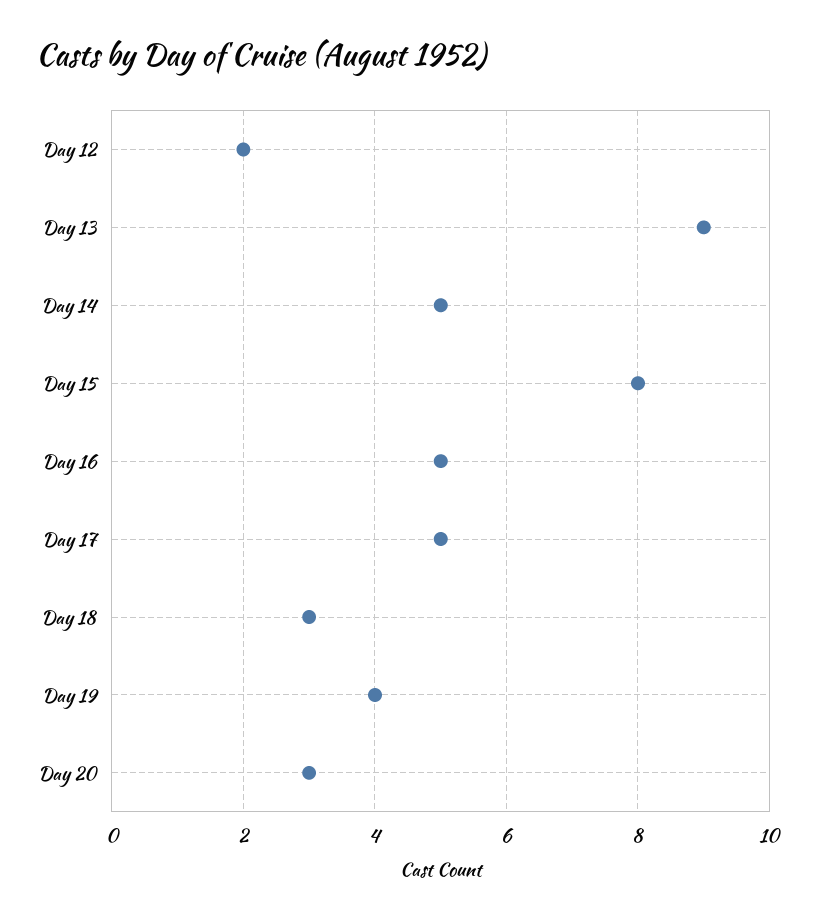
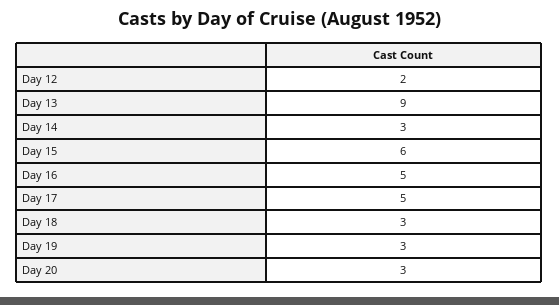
Day 14: 5 -> 3
Day 15: 8 -> 6
Day 19: 4 -> 3

